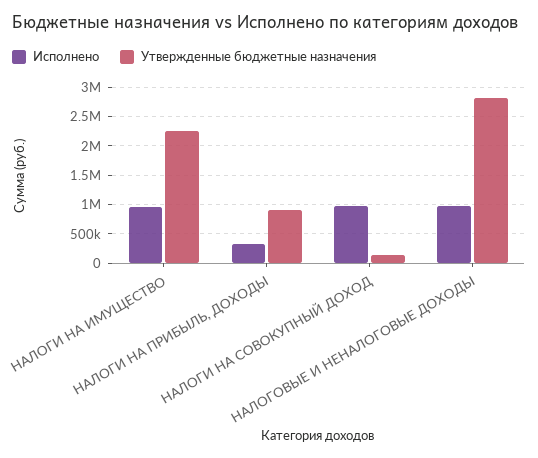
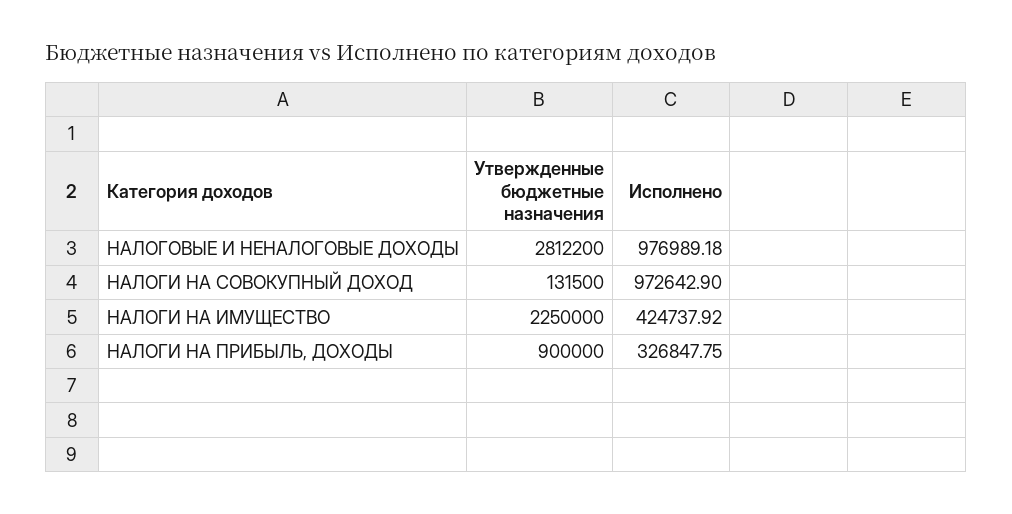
Исполнено, НАЛОГИ НА ИМУЩЕСТВО: 1000000 -> 424737.92

